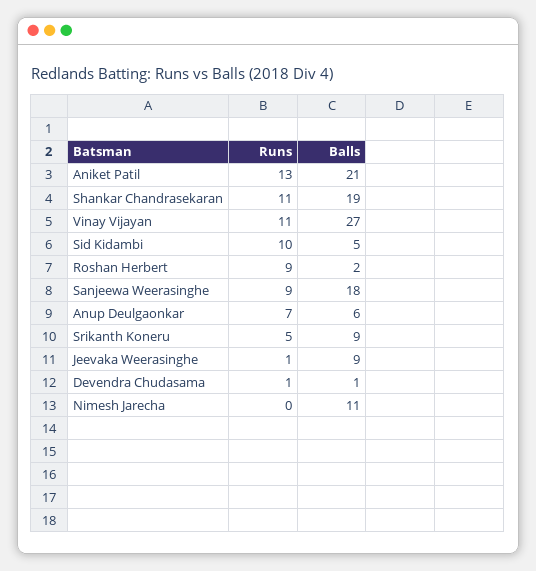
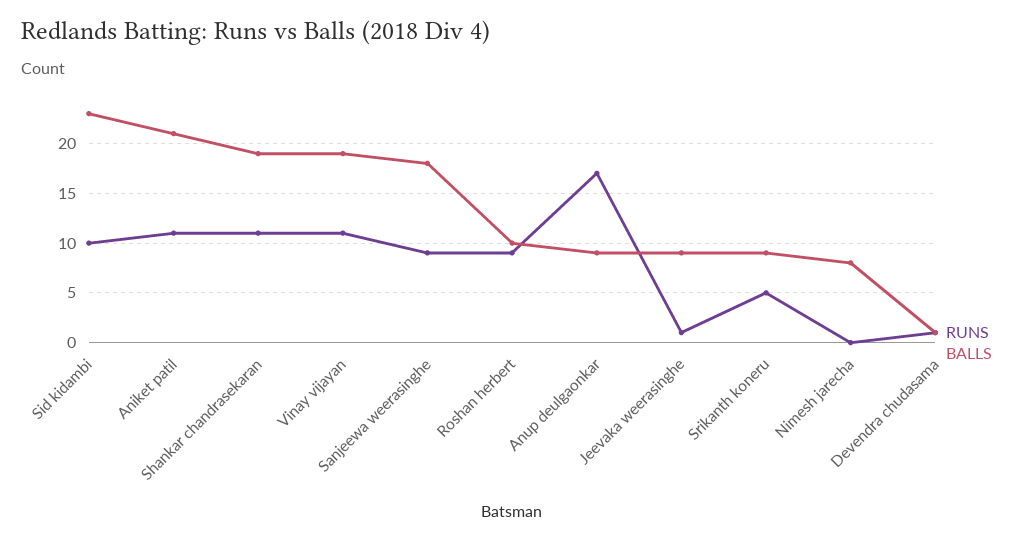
Runs, Aniket Patil: 13 -> 11
Balls, Vinay Vijayan: 27 -> 19
Balls, Sid Kidambi: 5 -> 23
Balls, Roshan Herbert: 2 -> 10
Runs, Anup Deulgaonkar: 7 -> 17
Balls, Anup Deulgaonkar: 6 -> 9
Balls, Nimesh Jarecha: 11 -> 8

